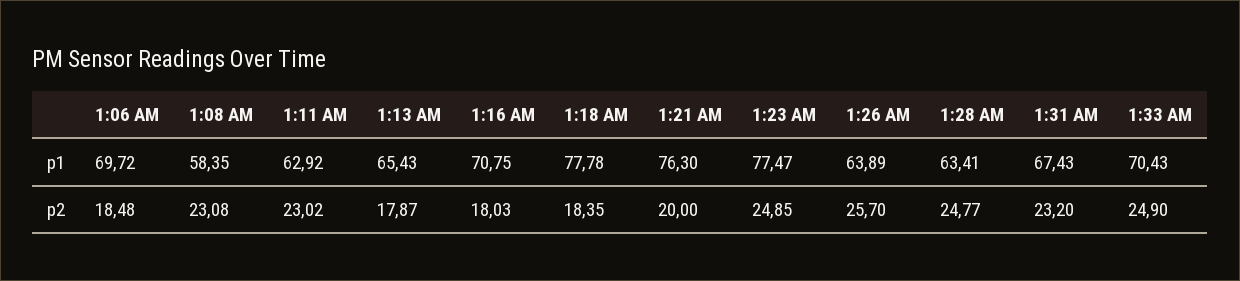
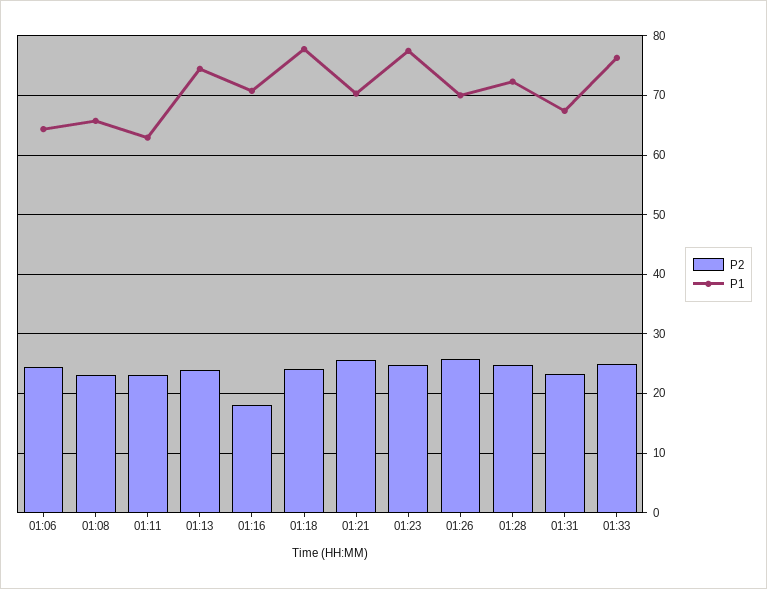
p1, 1:06 AM: 69.72 -> 64
p1, 1:08 AM: 58.35 -> 66
p1, 1:13 AM: 65.43 -> 74
p1, 1:21 AM: 76.3 -> 70
p1, 1:26 AM: 63.89 -> 70
p1, 1:28 AM: 63.41 -> 72
p1, 1:33 AM: 70.43 -> 76
p2, 1:06 AM: 18.48 -> 24
p2, 1:13 AM: 17.87 -> 24
p2, 1:18 AM: 18.35 -> 24
p2, 1:21 AM: 20 -> 26

